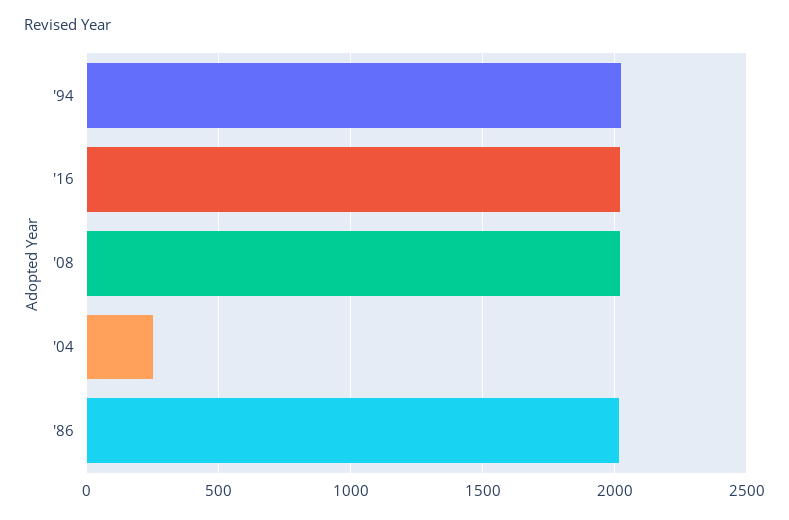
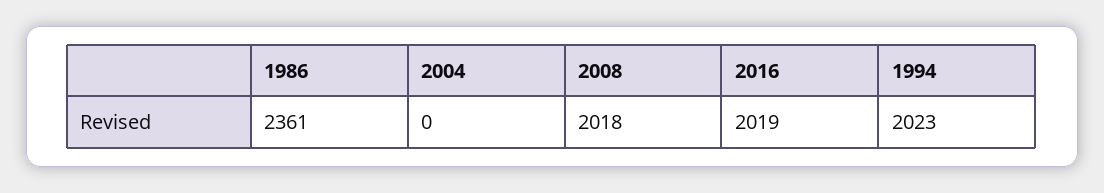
'04: 250 -> 0
'86: 2000 -> 2361

